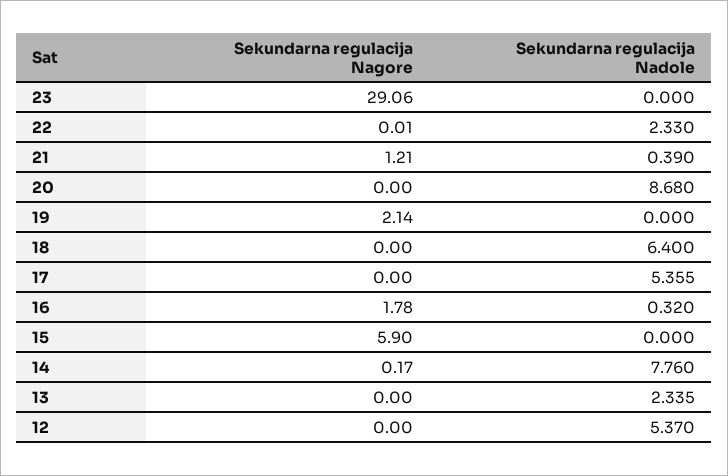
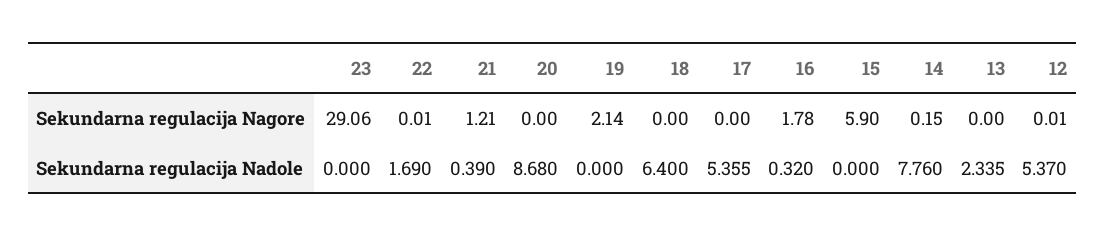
Sekundarna regulacija Nadole, 22: 2.33 -> 1.69
Sekundarna regulacija Nagore, 14: 0.17 -> 0.15
Sekundarna regulacija Nagore, 12: 0 -> 0.01

